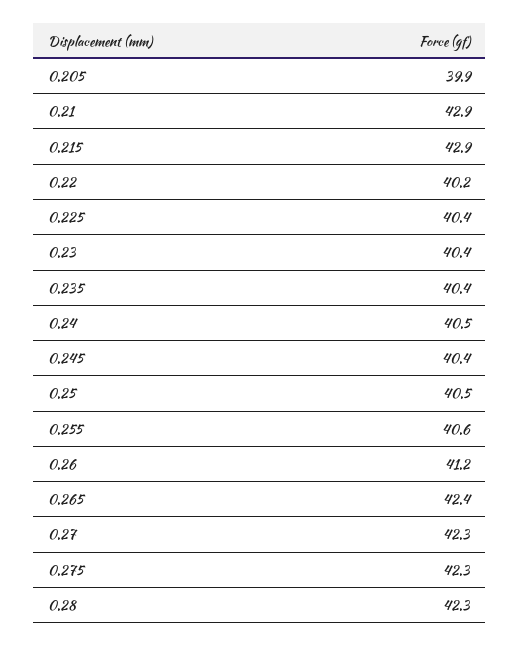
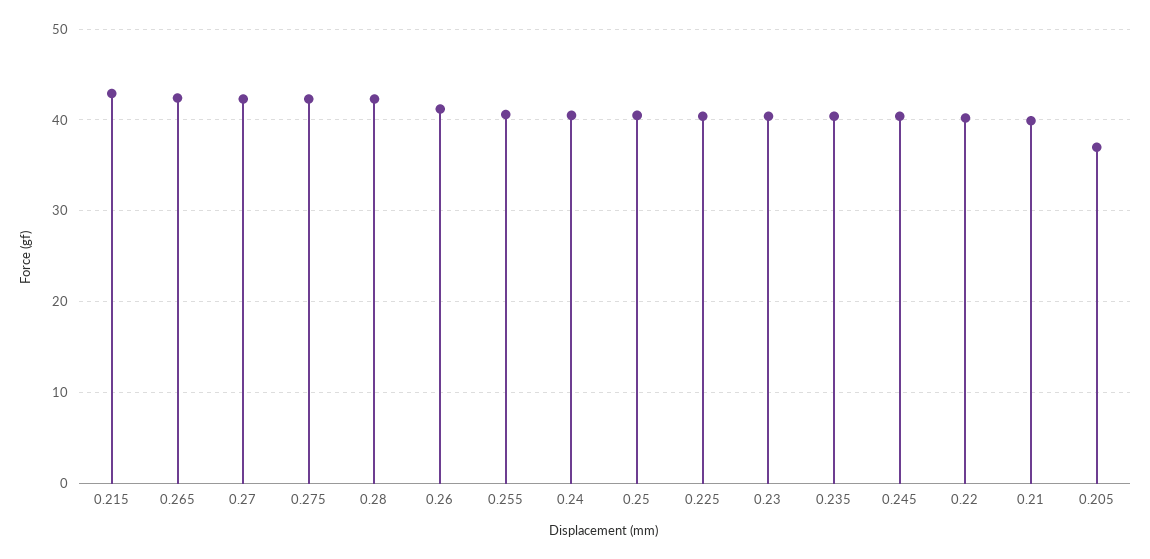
0.205: 39.9 -> 37
0.21: 42.9 -> 40

